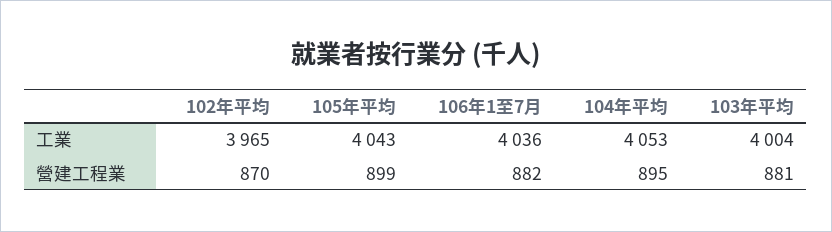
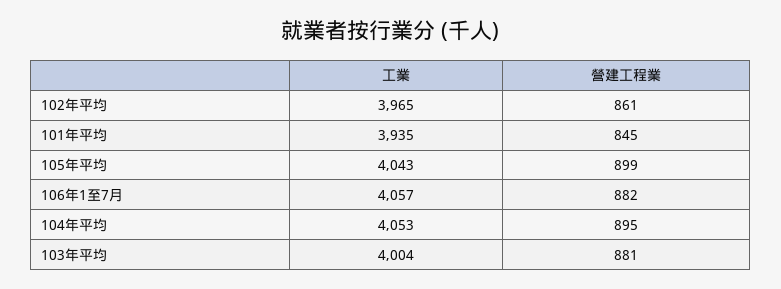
106年1至7月, 工業: 4036 -> 4057
102年平均, 營建工程業: 870 -> 861
101年平均, 工業: none -> 3935
101年平均, 營建工程業: none -> 845

